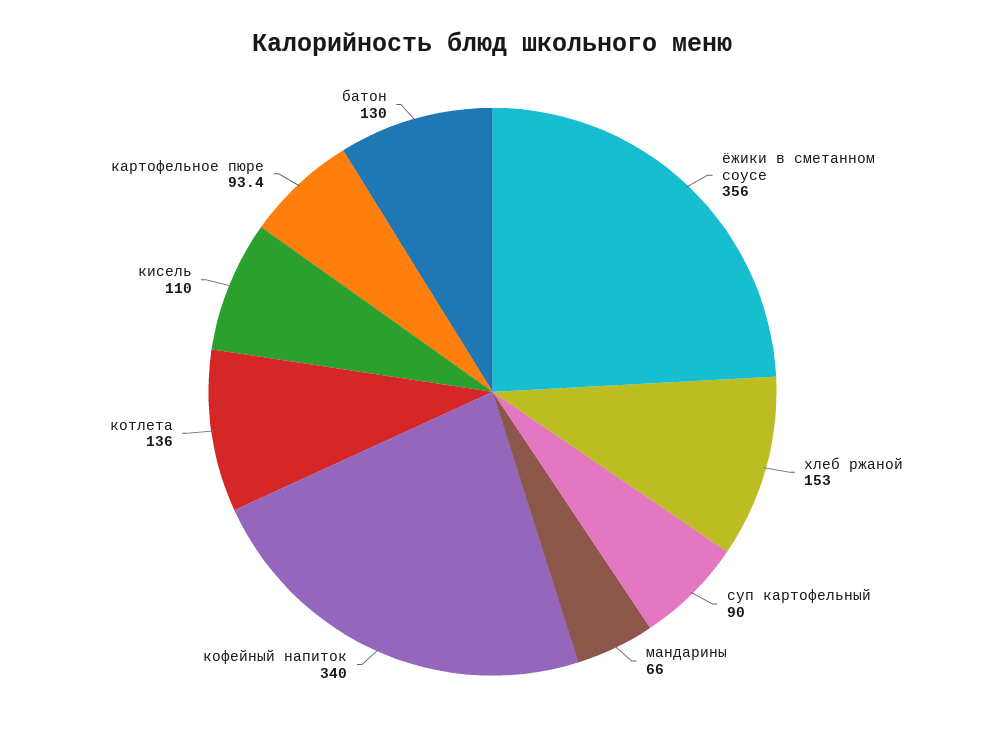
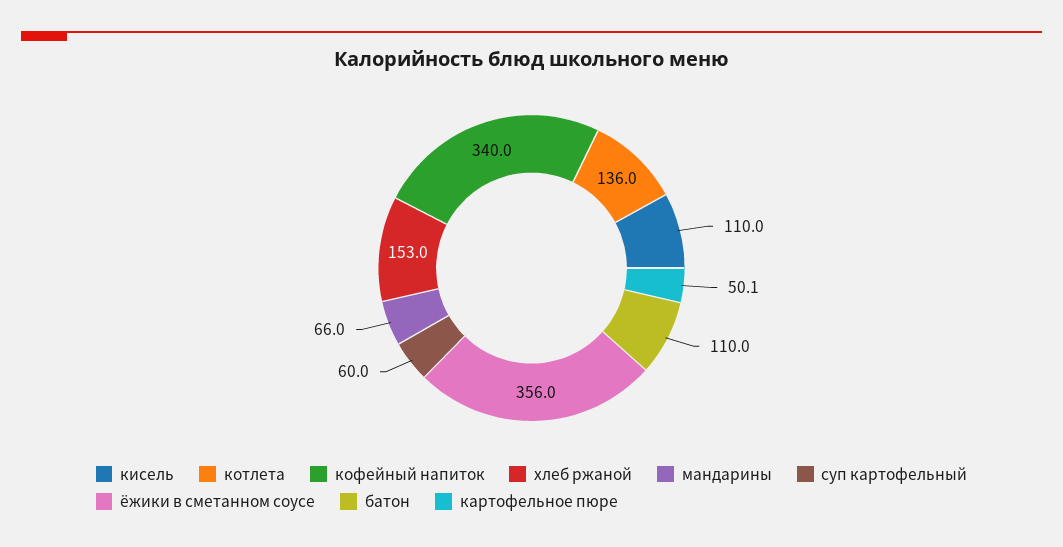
суп картофельный: 90 -> 60
картофельное пюре: 93.4 -> 50.1
батон: 130 -> 110

